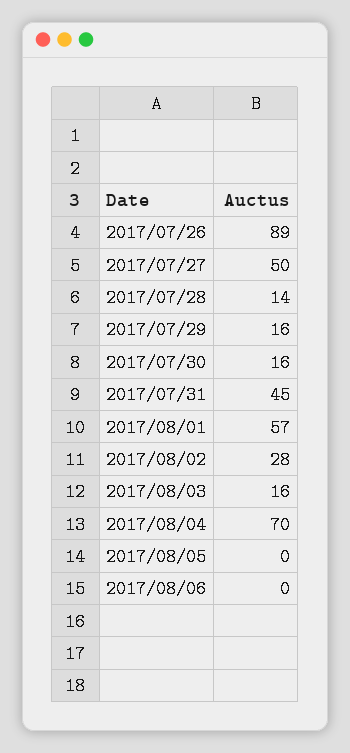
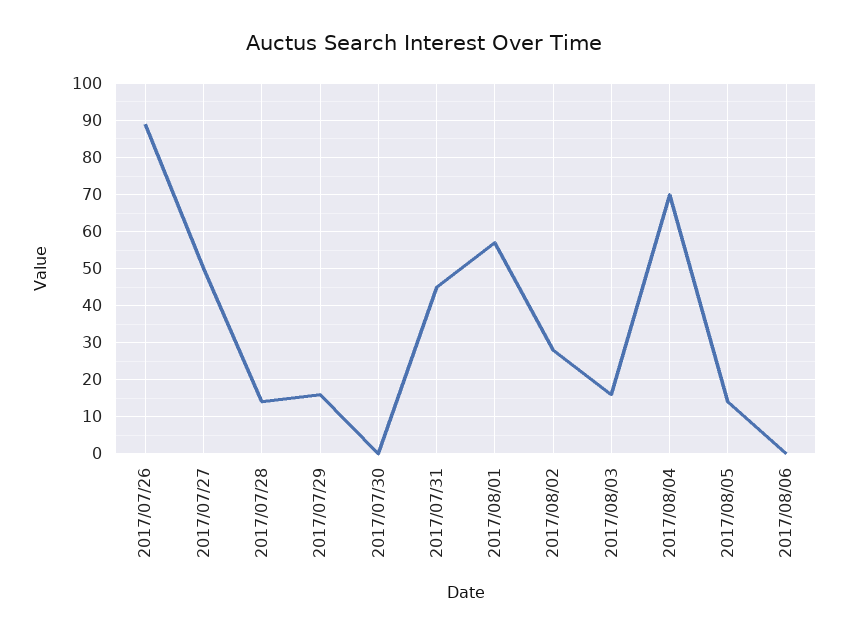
2017/07/30: 16 -> 0
2017/08/05: 0 -> 15

